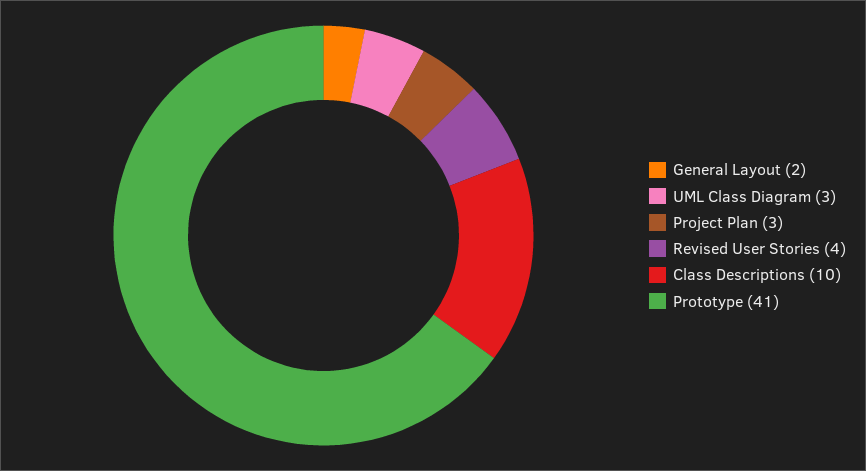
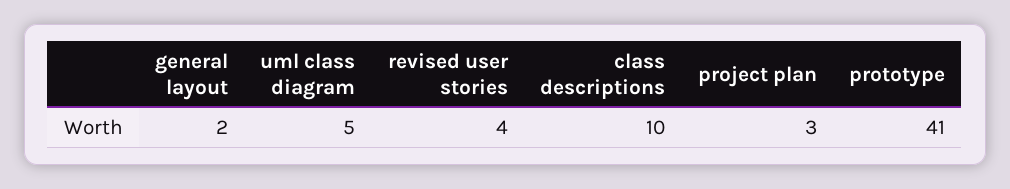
UML Class Diagram: 3 -> 5

